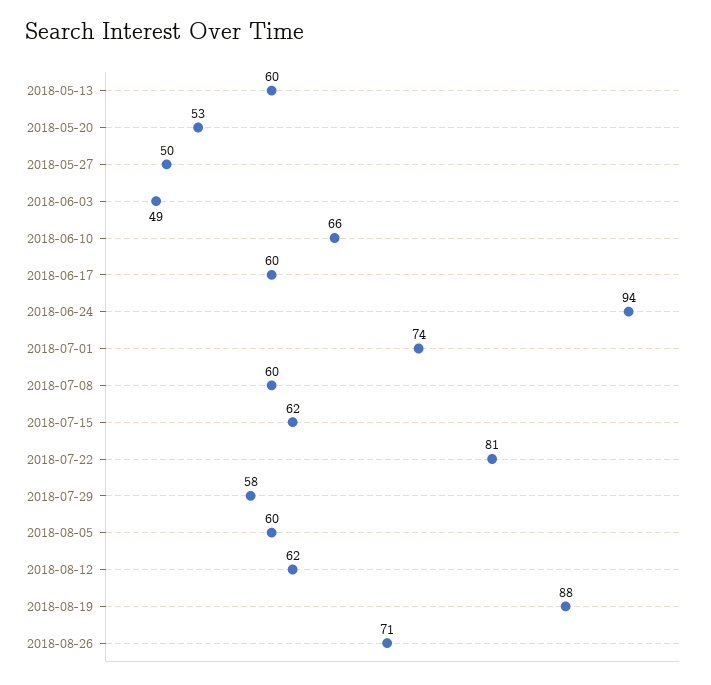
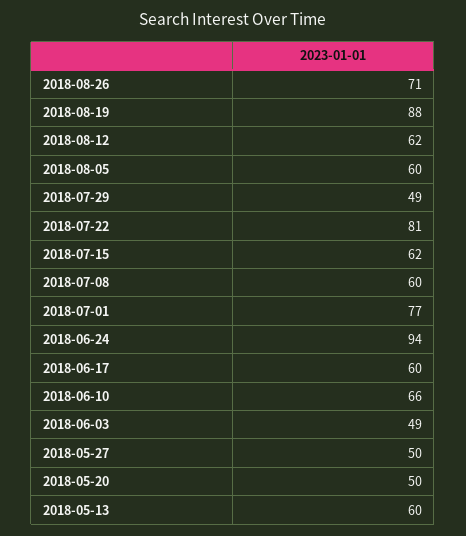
2018-05-20: 53 -> 50
2018-07-01: 74 -> 77
2018-07-29: 58 -> 49

